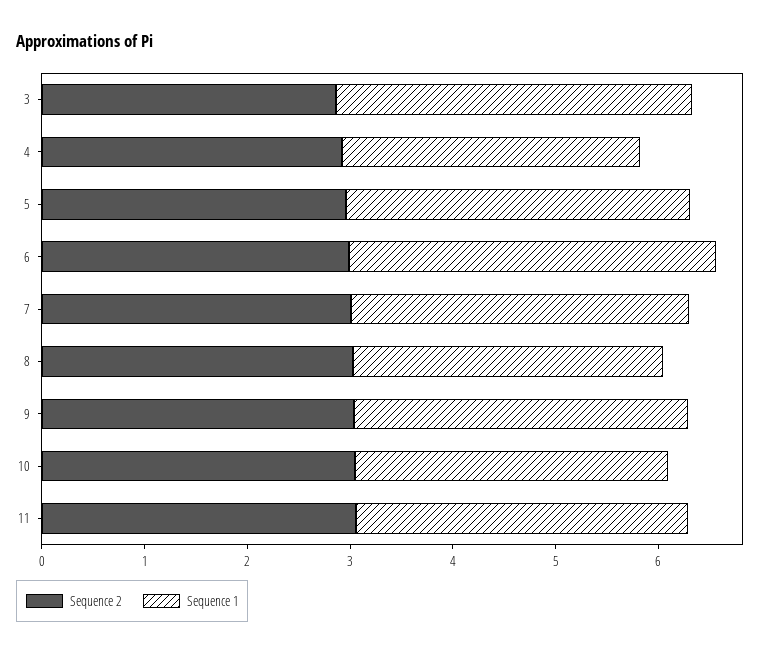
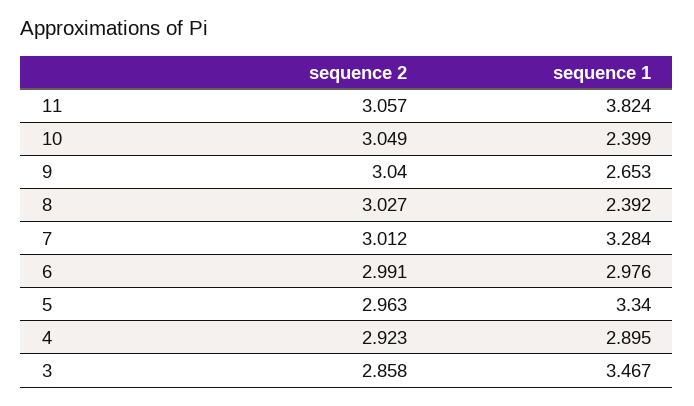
Sequence 1, 6: 3.6 -> 2.976
Sequence 1, 8: 3 -> 2.392
Sequence 1, 9: 3.2 -> 2.653
Sequence 1, 10: 3 -> 2.399
Sequence 1, 11: 3.2 -> 3.824

